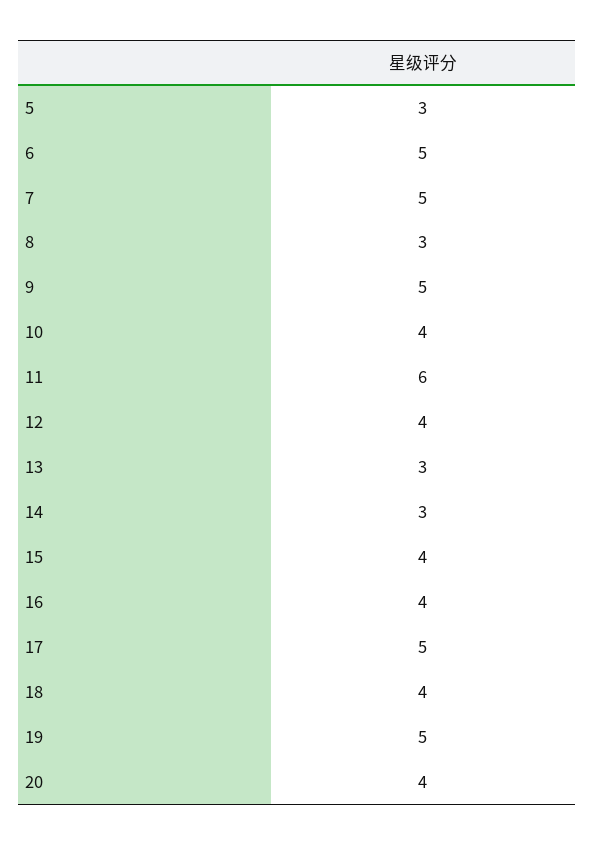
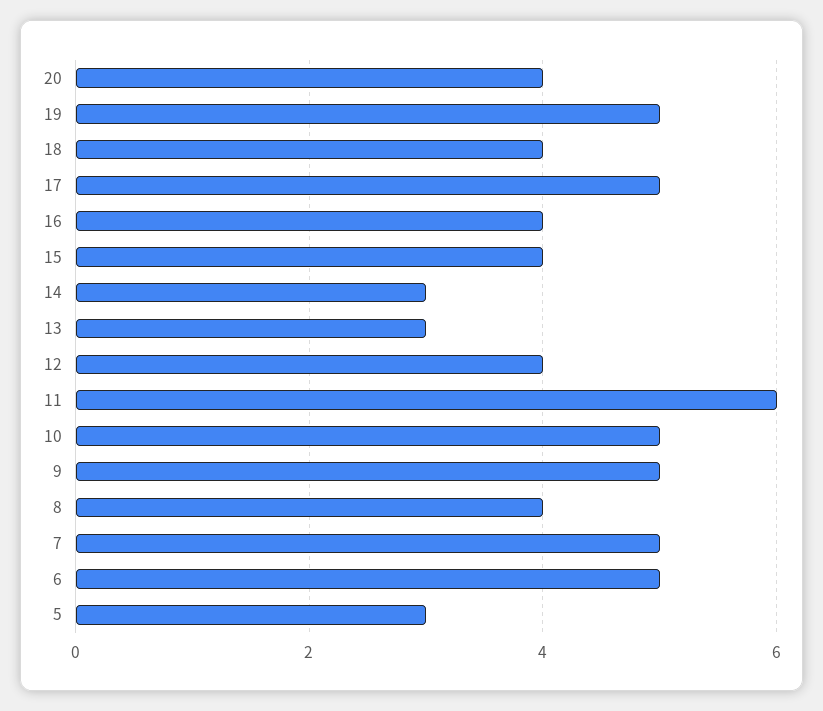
8: 3 -> 4
10: 4 -> 5

